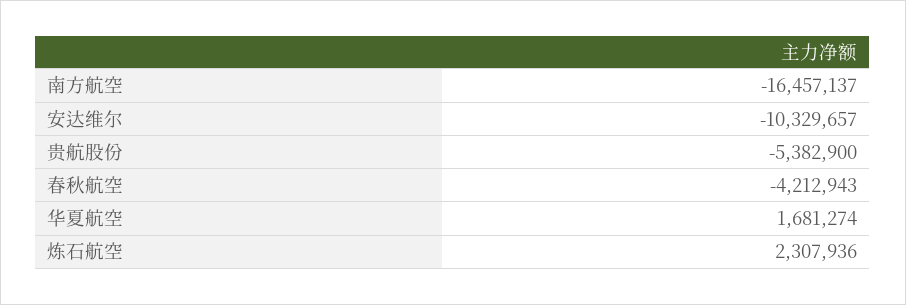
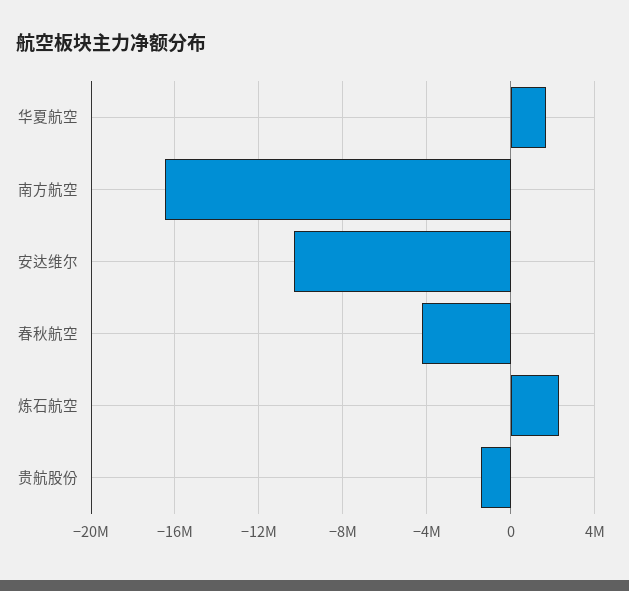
贵航股份: -5382900 -> -1500000

